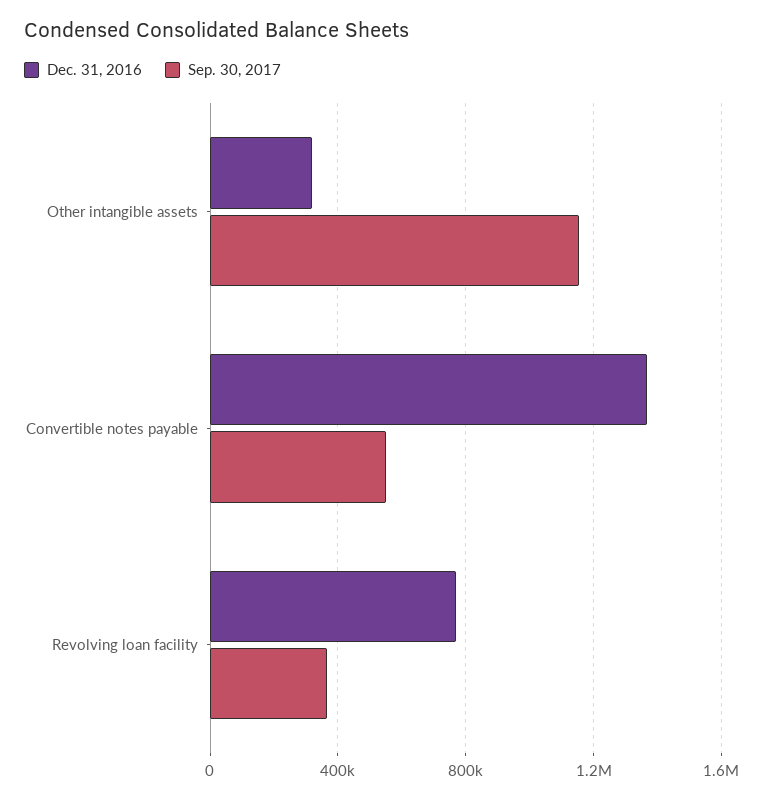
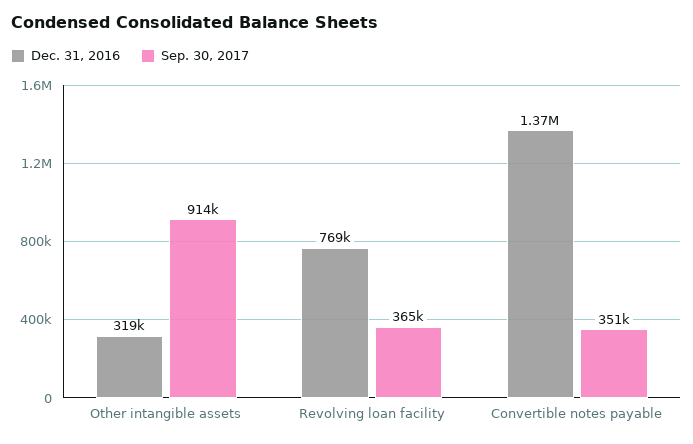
Sep. 30, 2017, Other intangible assets: 1150000 -> 914000
Sep. 30, 2017, Convertible notes payable: 550000 -> 351000

